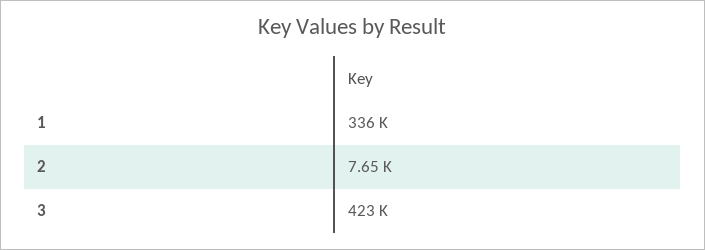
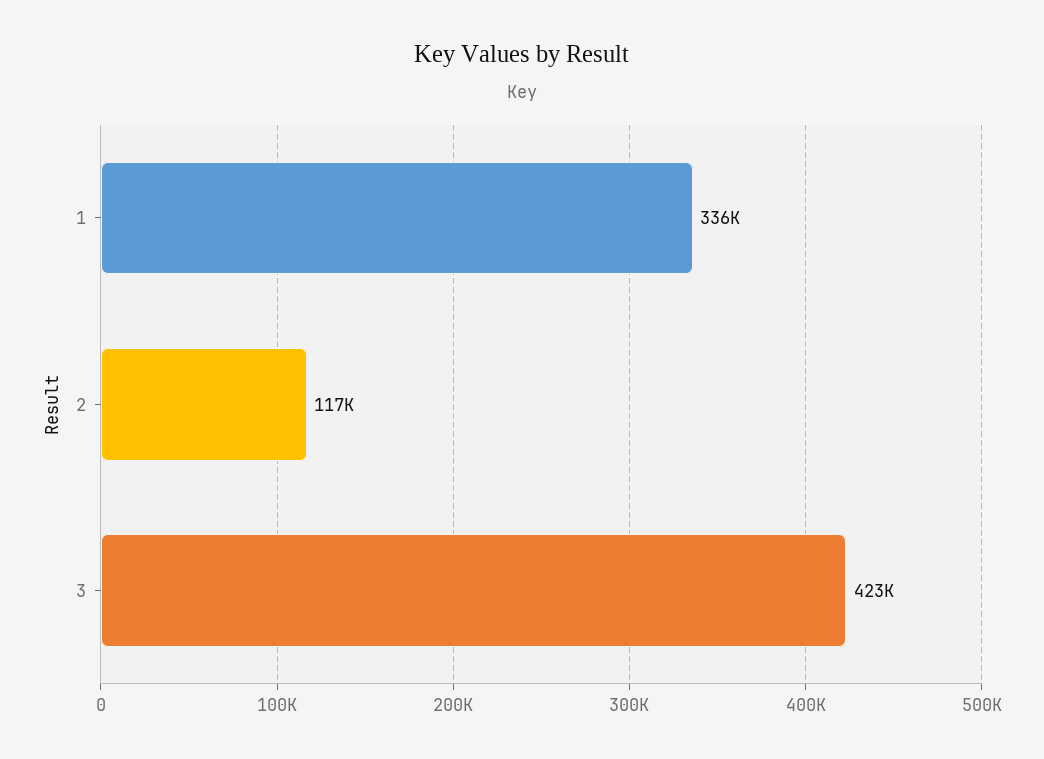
2: 7650 -> 117000

